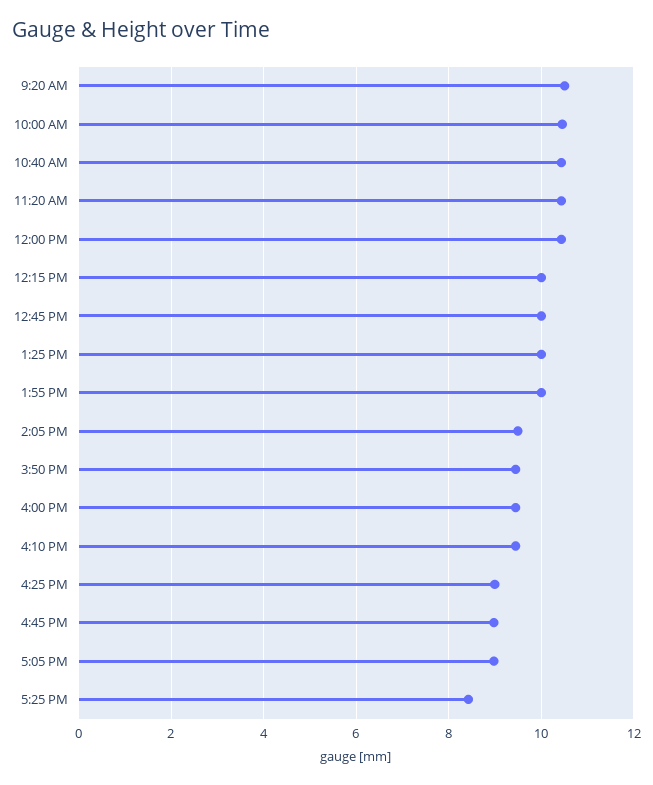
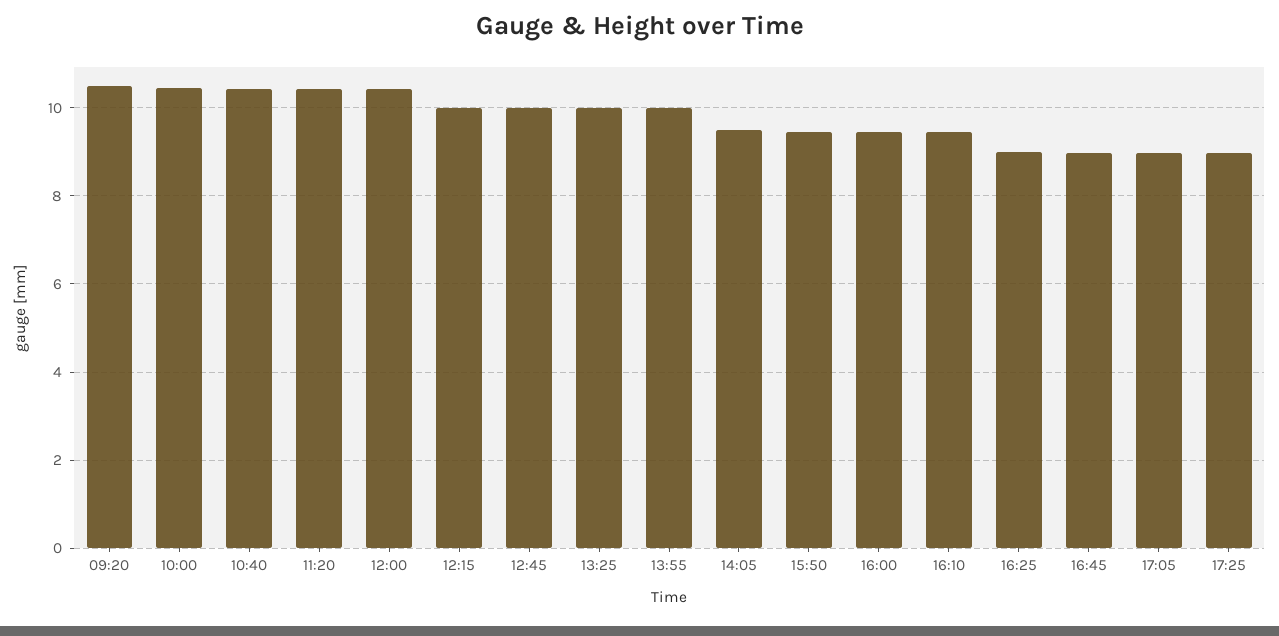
5:25 PM: 8.4 -> 9

